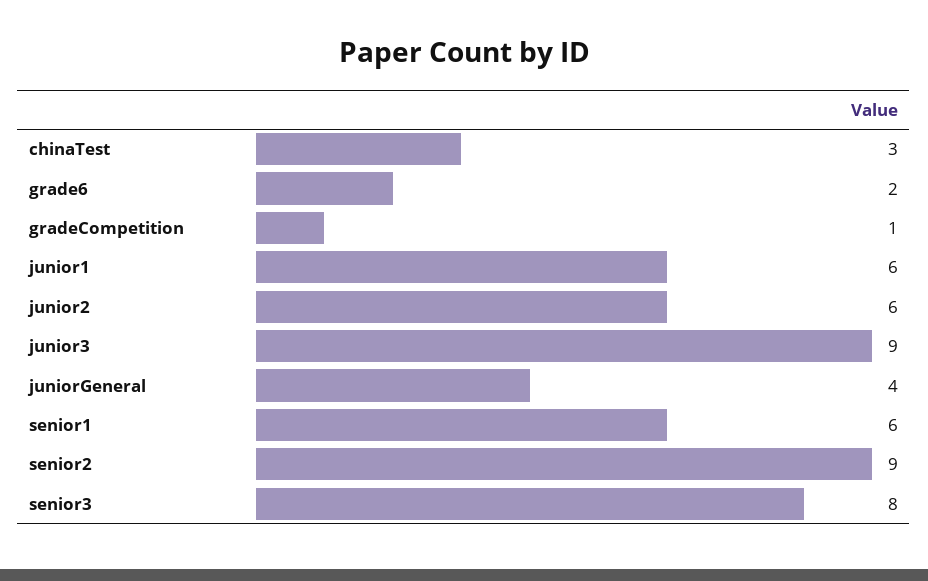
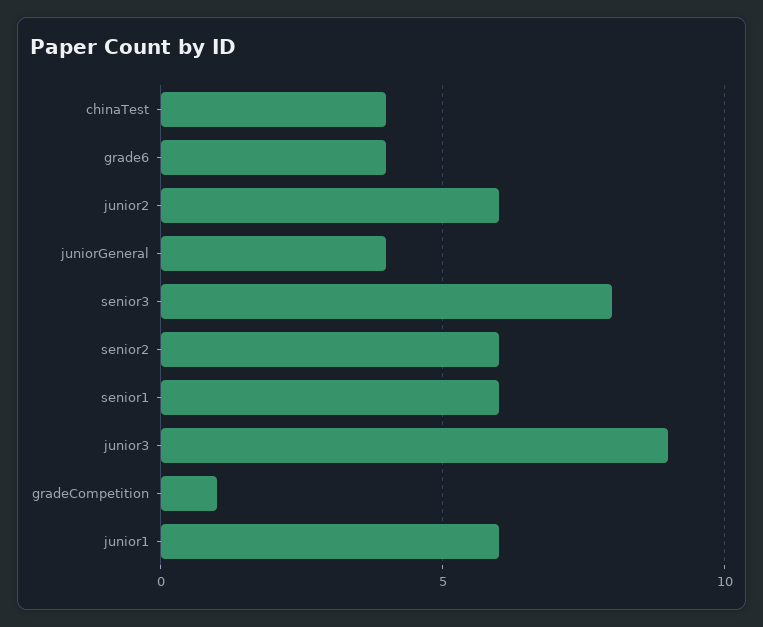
chinaTest: 3 -> 4
grade6: 2 -> 4
senior2: 9 -> 6

